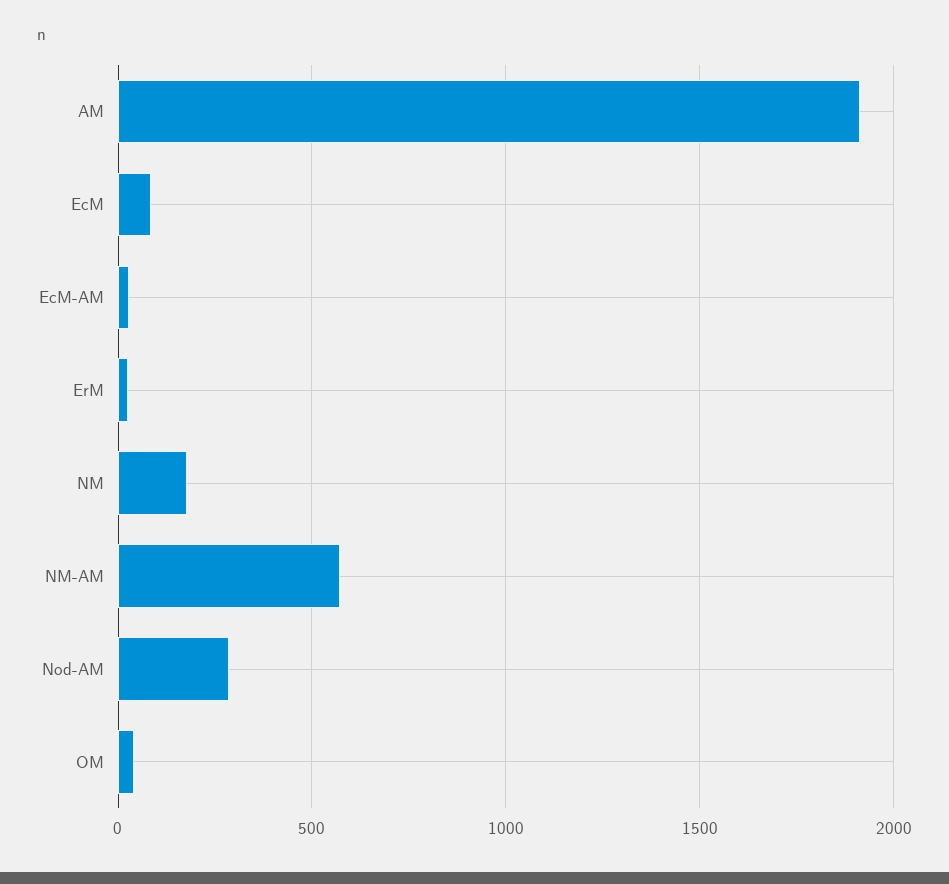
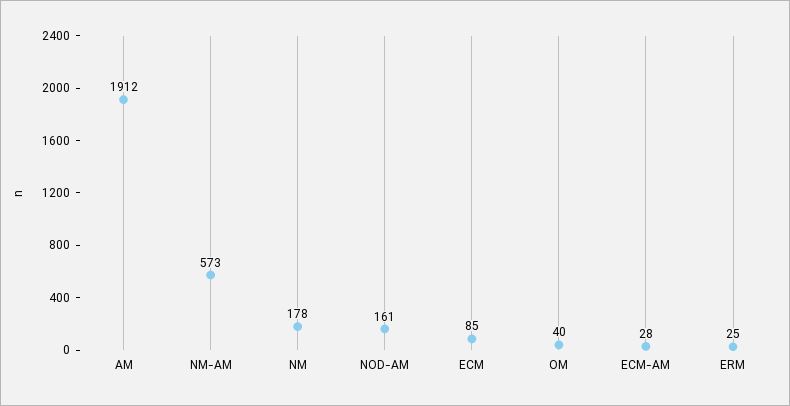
Nod-AM: 300 -> 161

